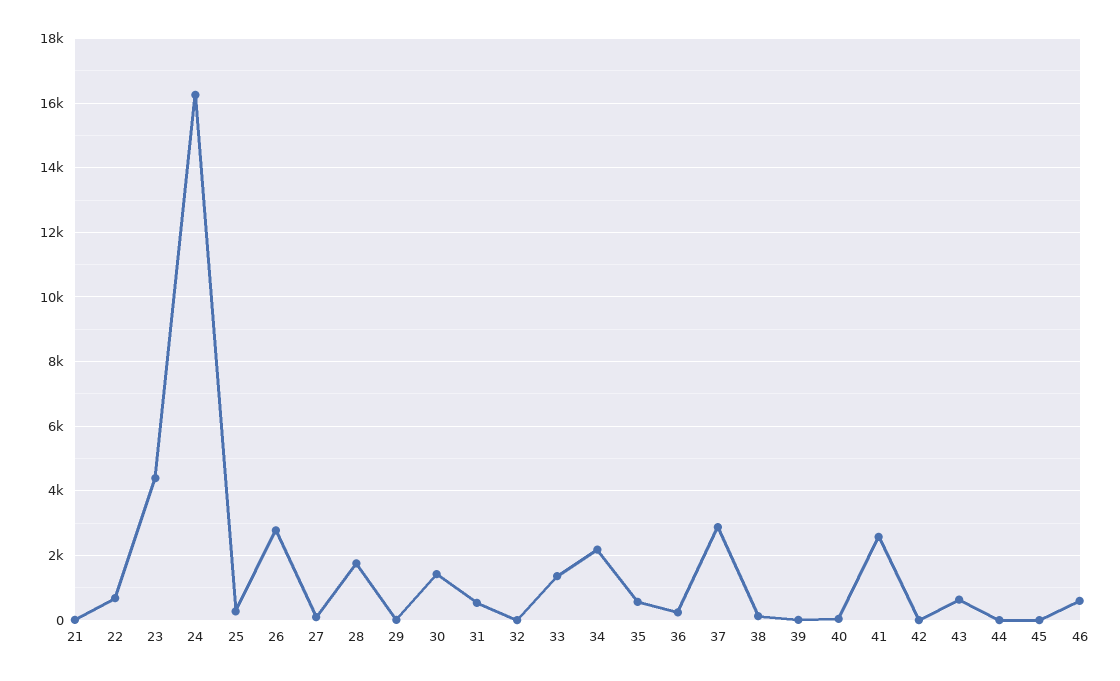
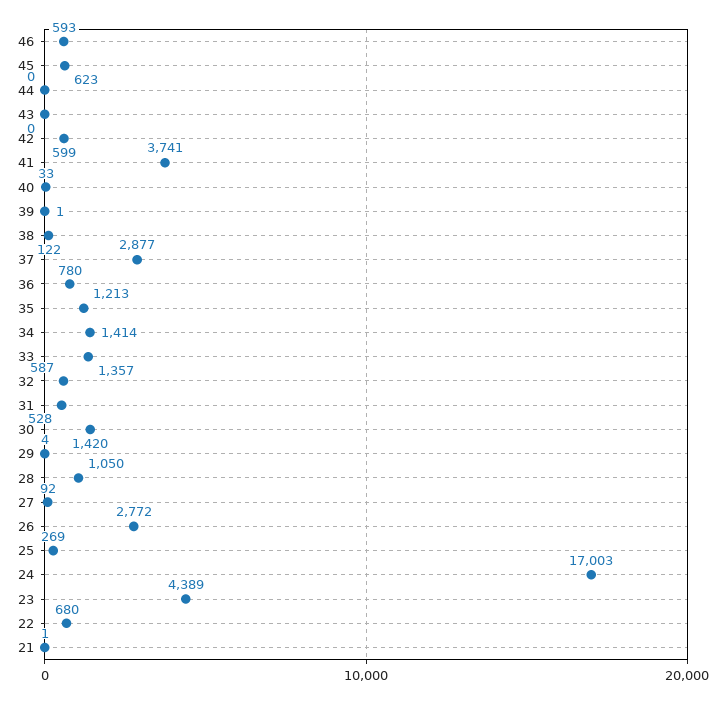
24: 16200 -> 17003
28: 1800 -> 1050
32: 0 -> 587
34: 2200 -> 1414
35: 600 -> 1213
36: 200 -> 780
41: 2600 -> 3741
42: 0 -> 599
43: 600 -> 0
45: 0 -> 623

